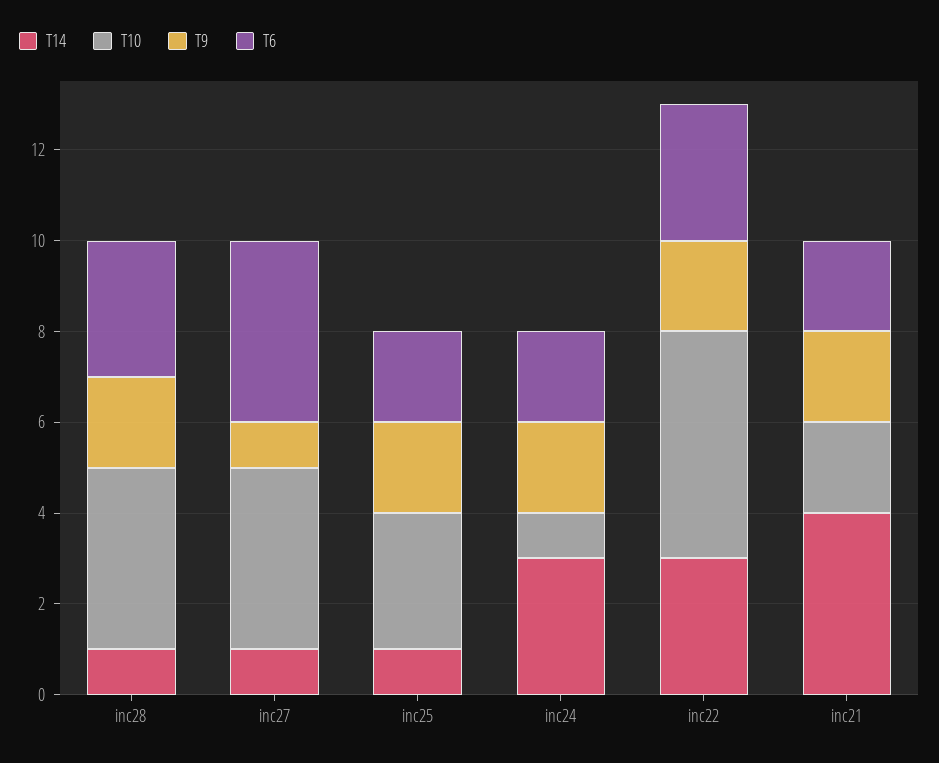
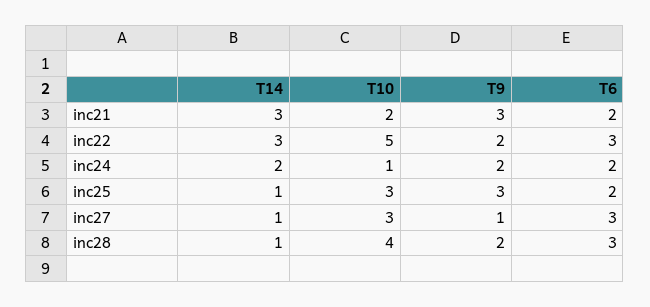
T10, inc27: 4 -> 3
T6, inc27: 4 -> 3
T9, inc25: 2 -> 3
T14, inc24: 3 -> 2
T14, inc21: 4 -> 3
T9, inc21: 2 -> 3

